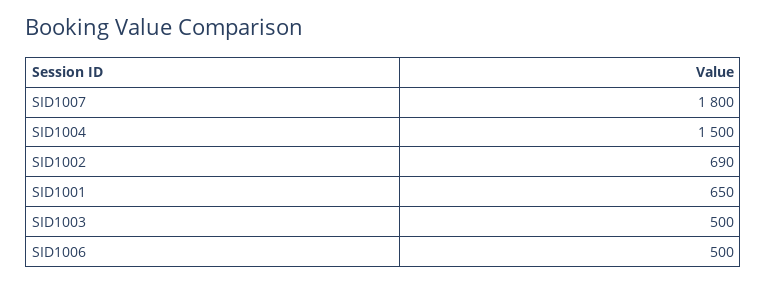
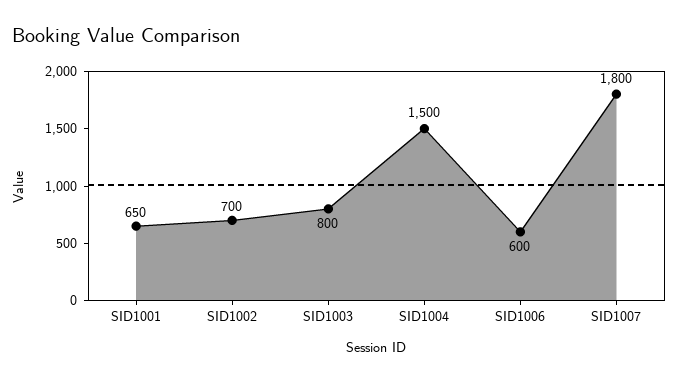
SID1002: 690 -> 700
SID1003: 500 -> 800
SID1006: 500 -> 600

